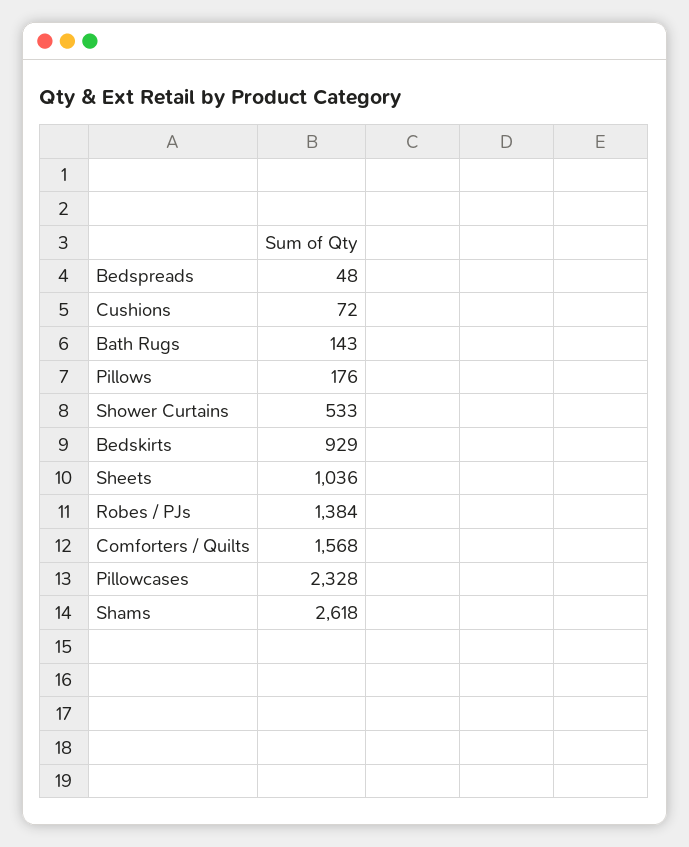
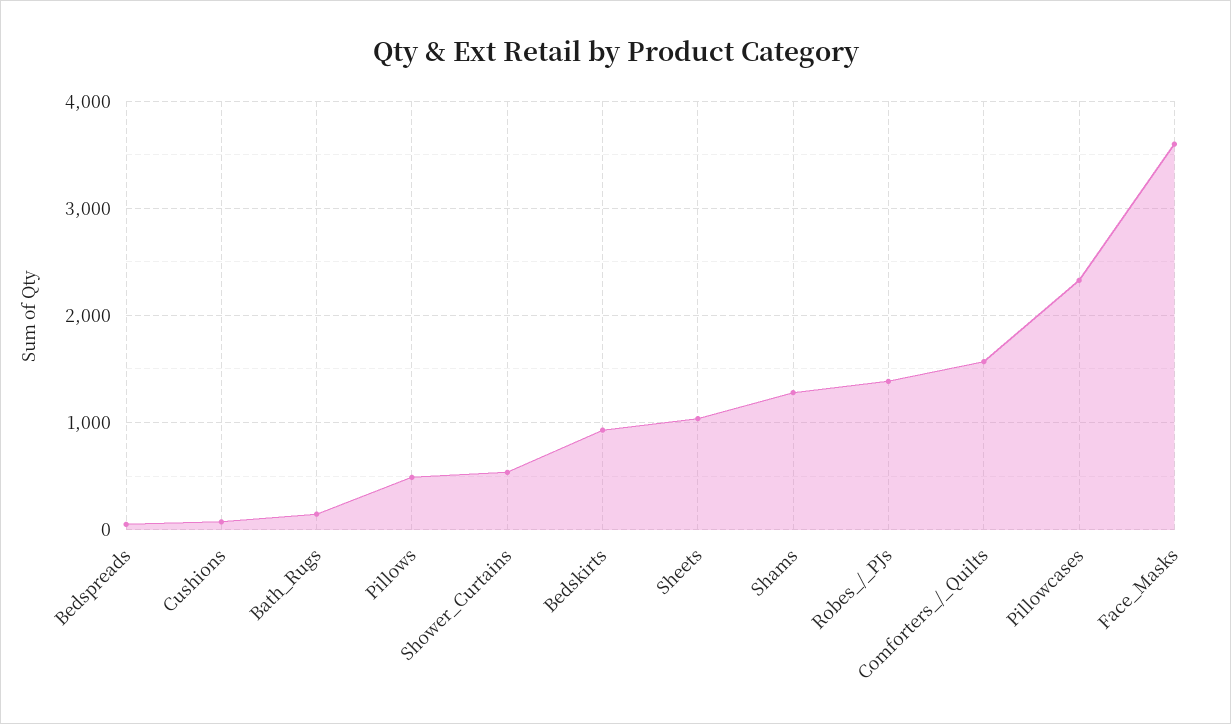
Pillows: 176 -> 500
Shams: 2618 -> 1300
Face_Masks: none -> 3600

